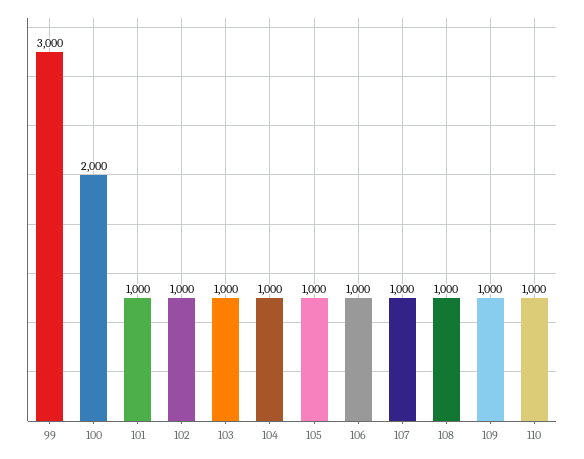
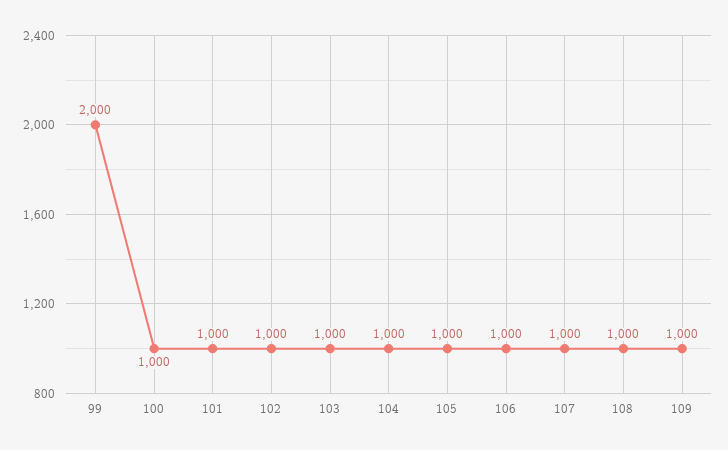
99: 3000 -> 2000
100: 2000 -> 1000
110: 1000 -> none

